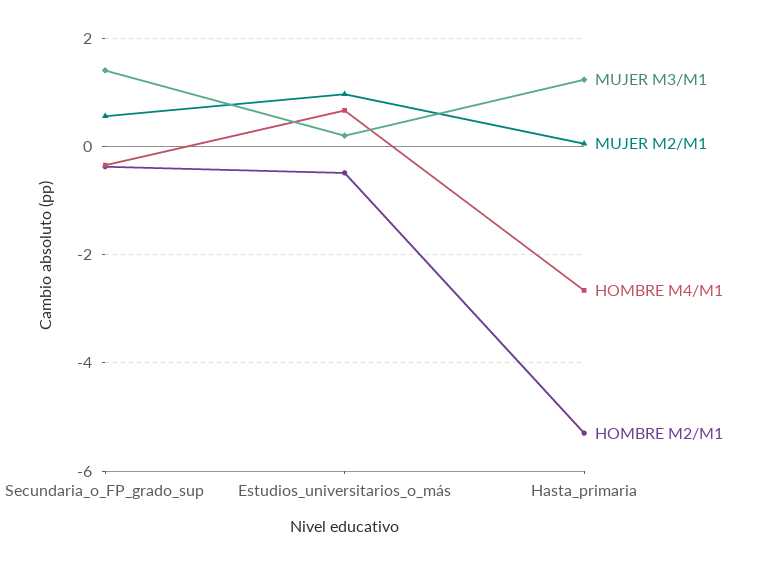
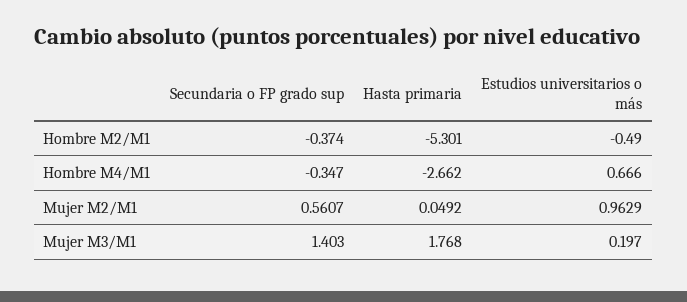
MUJER M3/M1, Hasta_primaria: 1.2 -> 1.768

